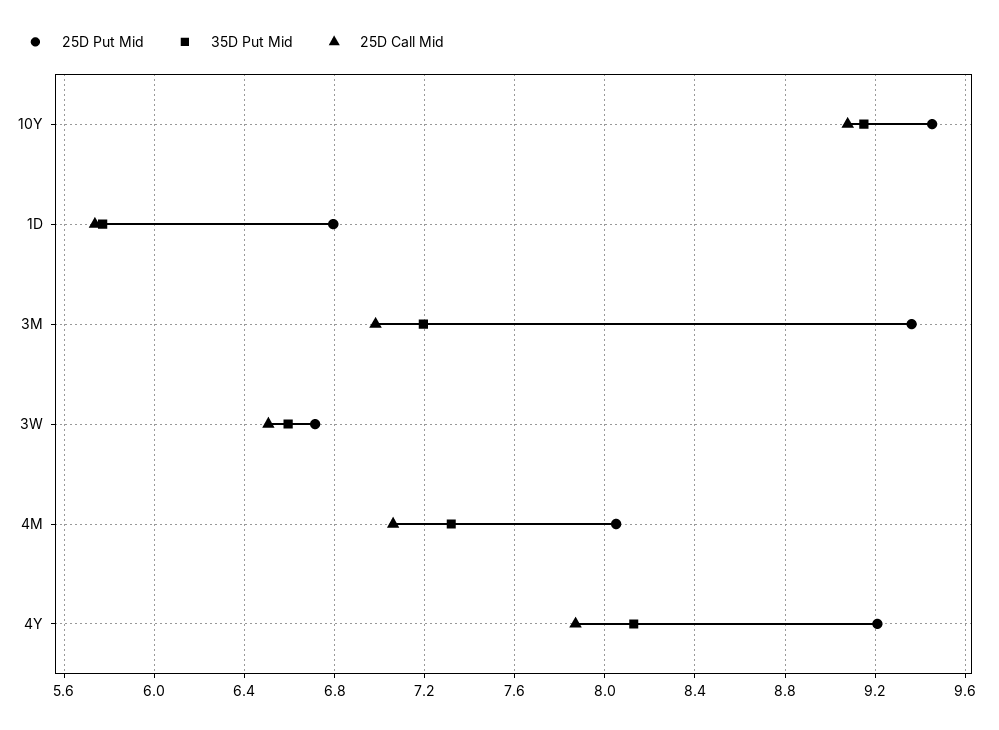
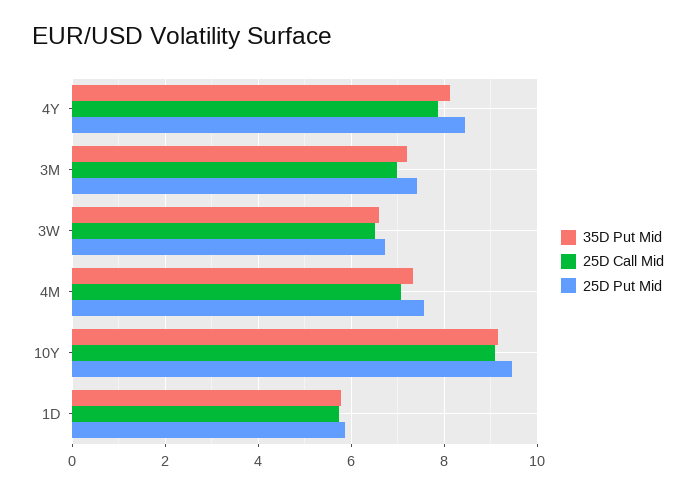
25D Put Mid, 1D: 6.8 -> 5.8
25D Put Mid, 3M: 9.35 -> 7.4
25D Put Mid, 4M: 8.05 -> 7.6
25D Put Mid, 4Y: 9.2 -> 8.4

